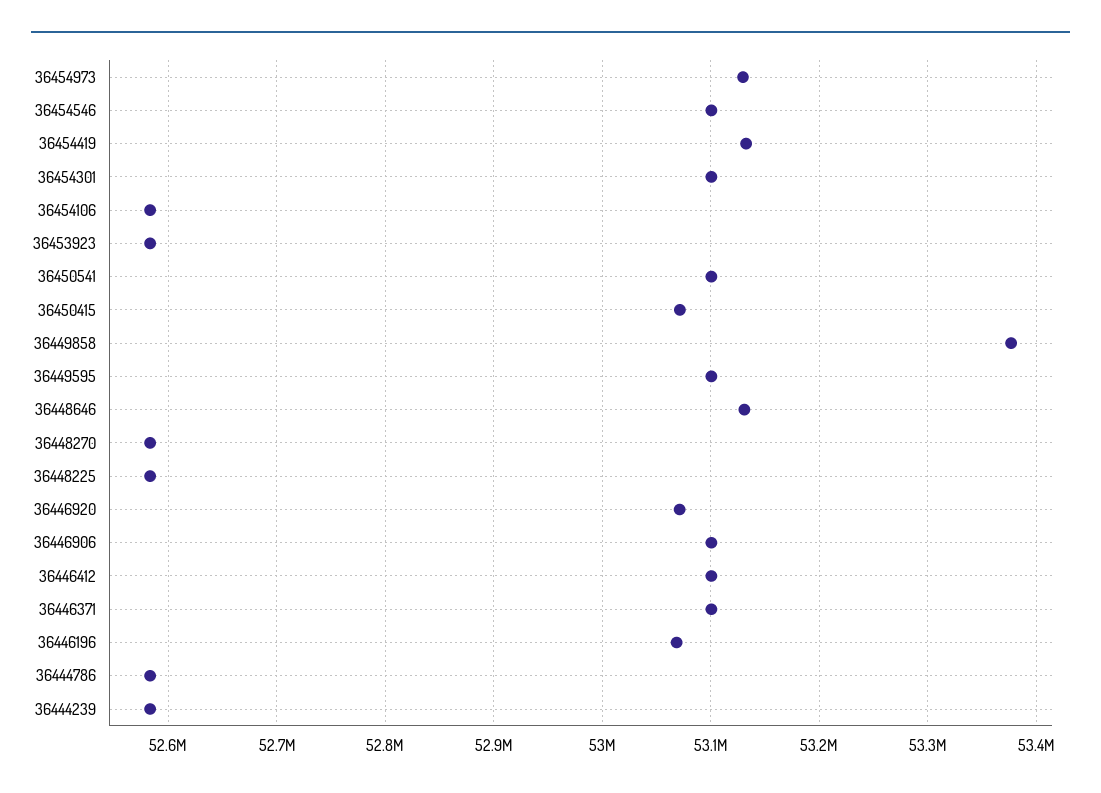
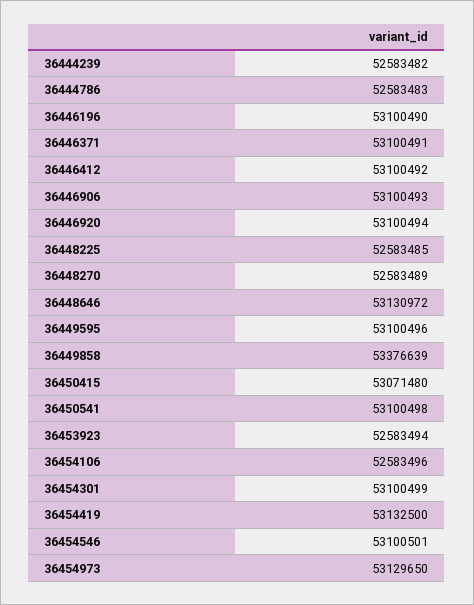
36446920: 53070000 -> 53100494
36446196: 53070000 -> 53100490

